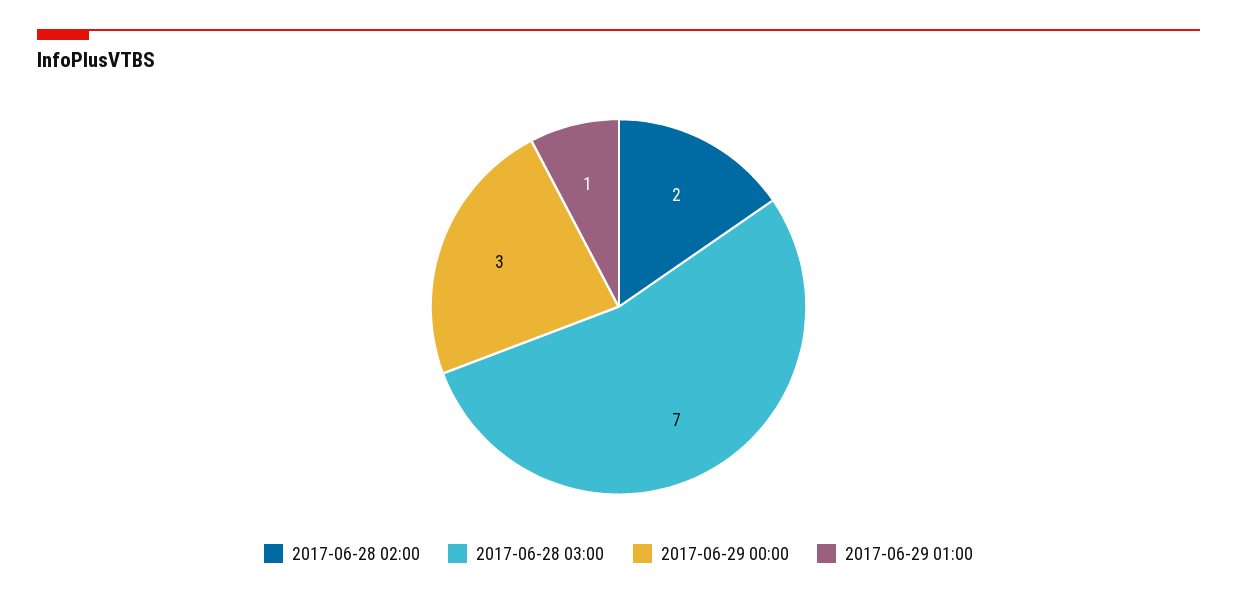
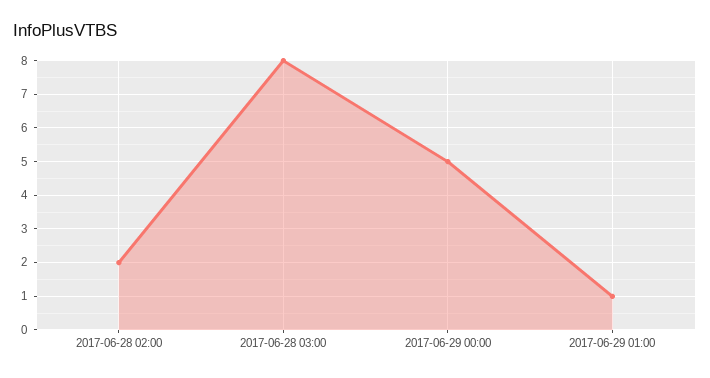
2017-06-28 03:00: 7 -> 8
2017-06-29 00:00: 3 -> 5

